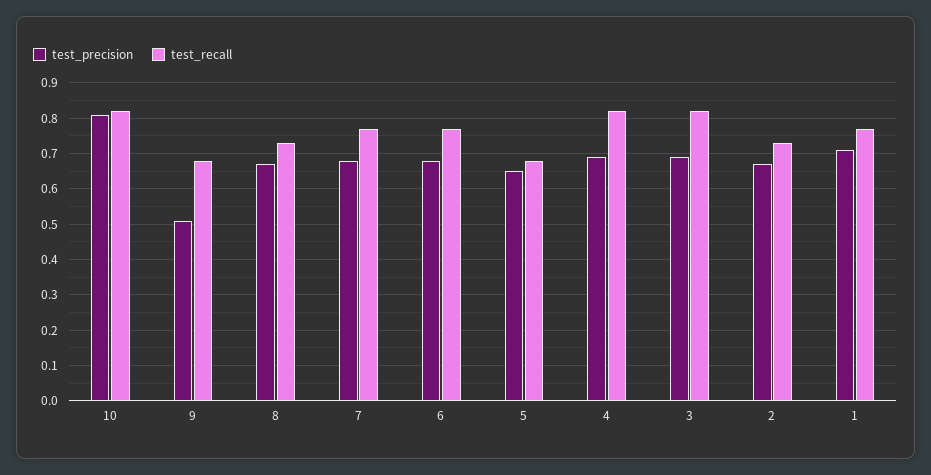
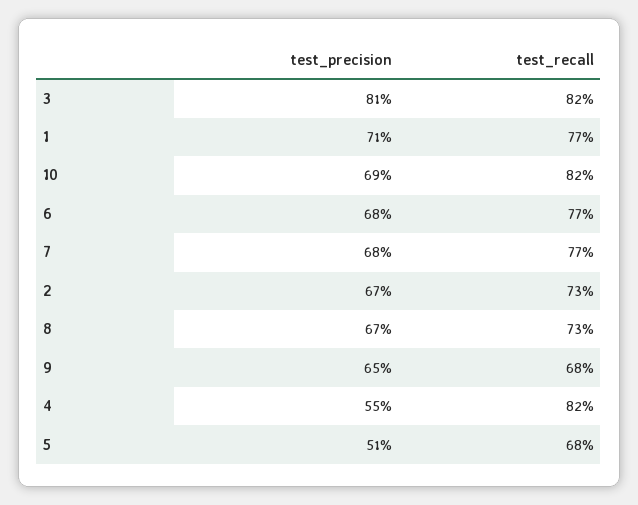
test_precision, 10: 0.8 -> 0.69
test_precision, 9: 0.5 -> 0.65
test_precision, 5: 0.65 -> 0.51
test_precision, 4: 0.7 -> 0.55
test_precision, 3: 0.7 -> 0.81

